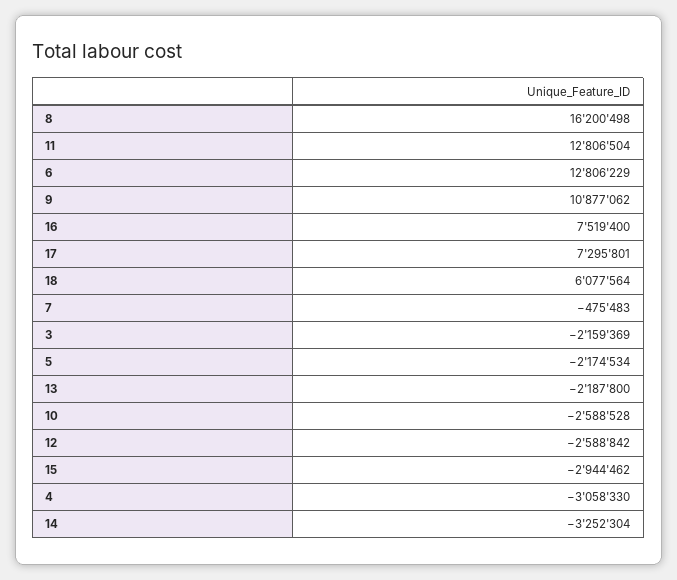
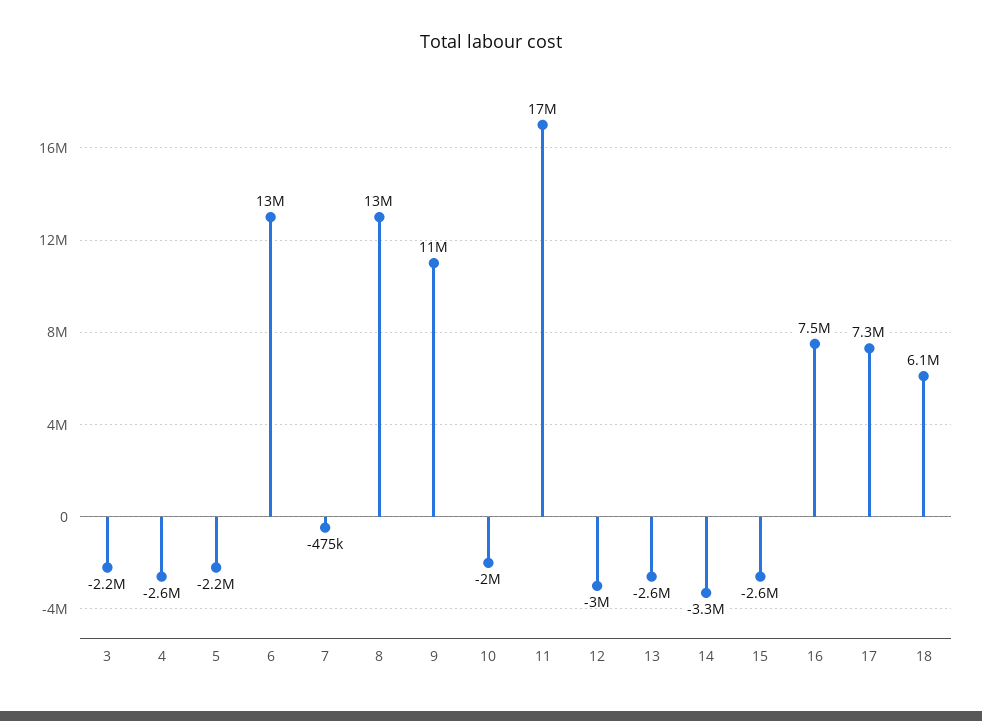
8: 16200498 -> 13000000
11: 12806504 -> 17000000
13: -2187800 -> -2600000
10: -2588528 -> -2000000
12: -2588842 -> -3000000
15: -2944462 -> -2600000
4: -3058330 -> -2600000

